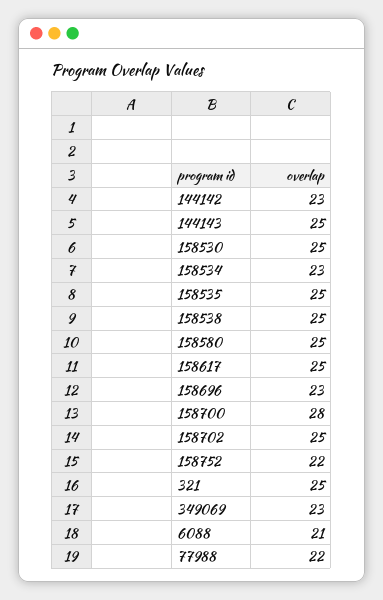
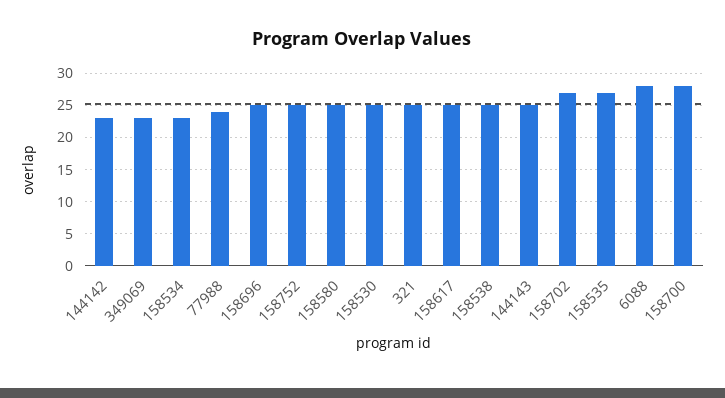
158535: 25 -> 27
158696: 23 -> 25
158702: 25 -> 27
158752: 22 -> 25
6088: 21 -> 28
77988: 22 -> 24

